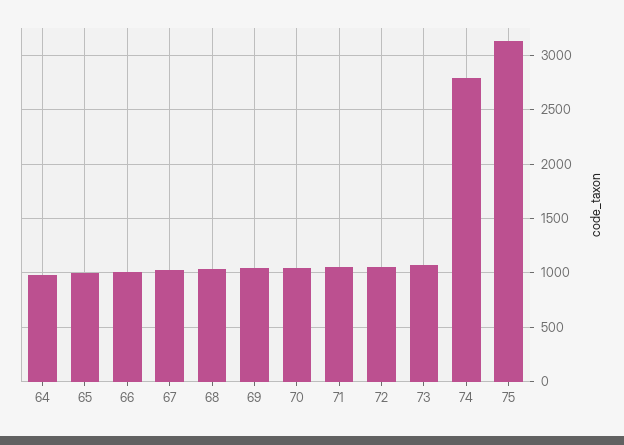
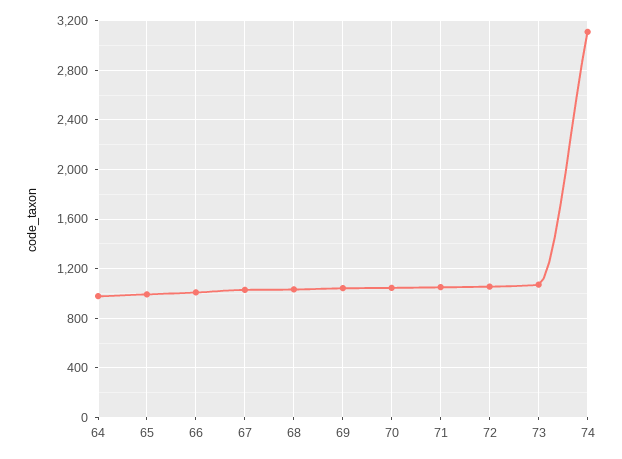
74: 2800 -> 3100
75: 3100 -> none

